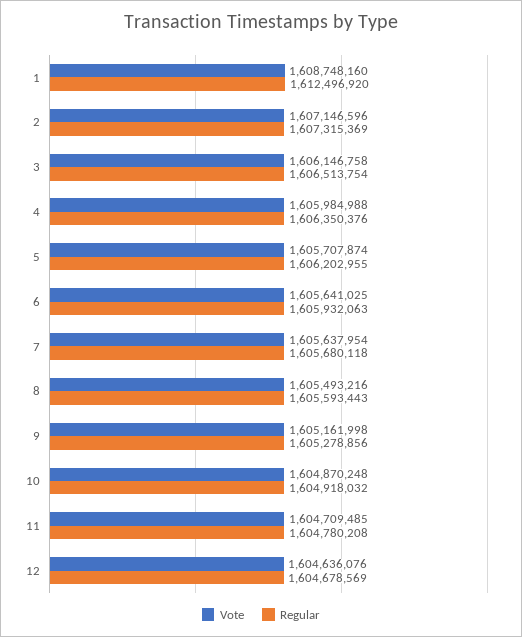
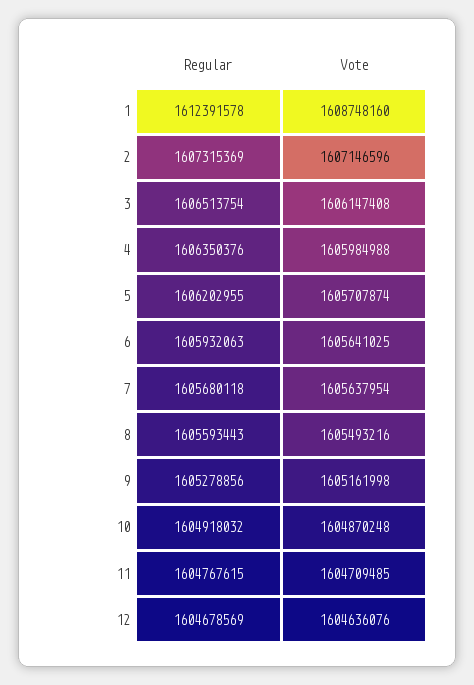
Regular, 1: 1612496920 -> 1612391578
Vote, 3: 1606146758 -> 1606147408
Regular, 11: 1604780208 -> 1604767615

